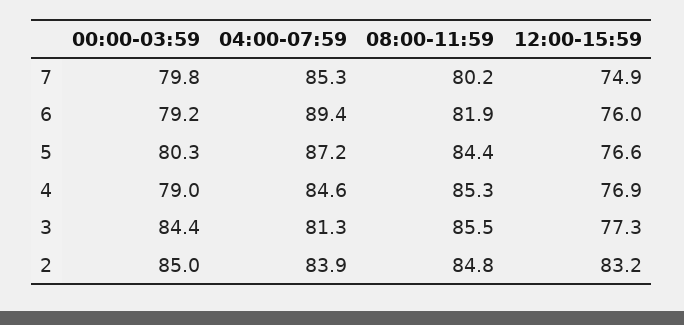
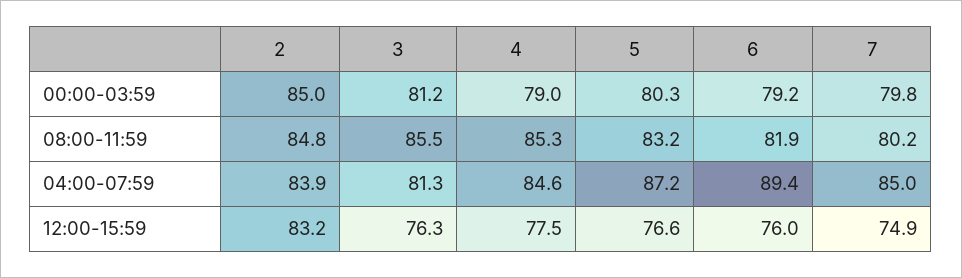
04:00-07:59, 7: 85.3 -> 85
08:00-11:59, 5: 84.4 -> 83.2
12:00-15:59, 4: 76.9 -> 77.5
00:00-03:59, 3: 84.4 -> 81.2
12:00-15:59, 3: 77.3 -> 76.3

